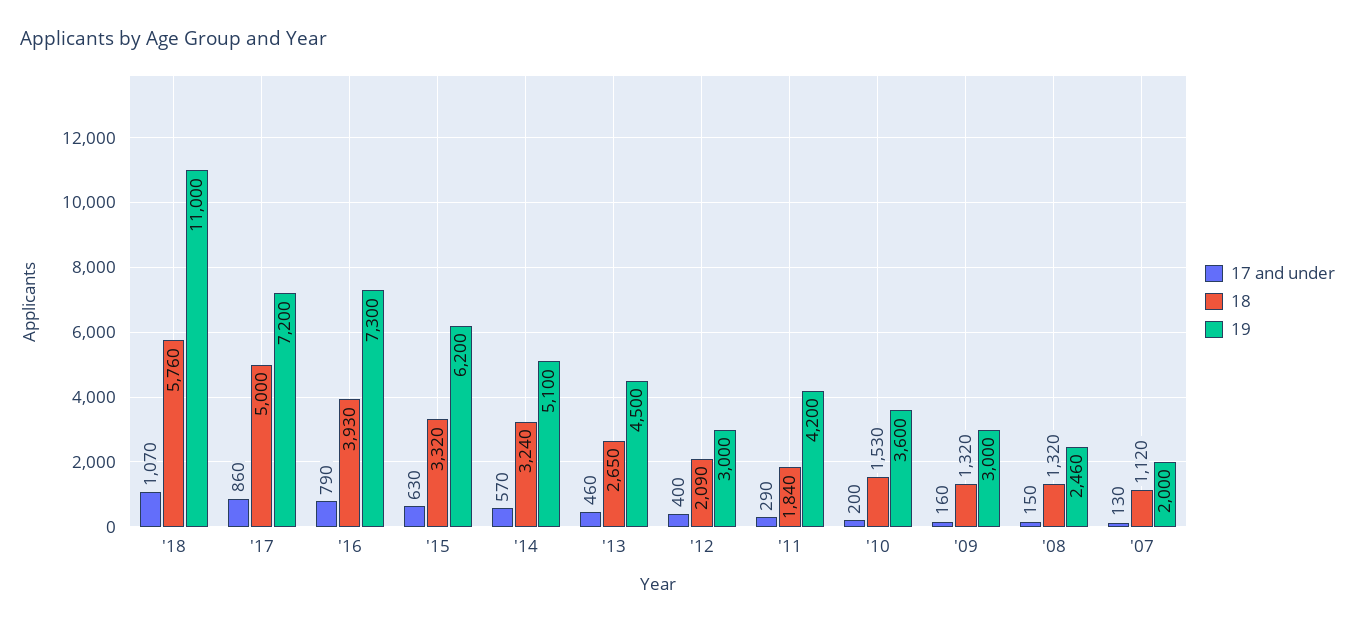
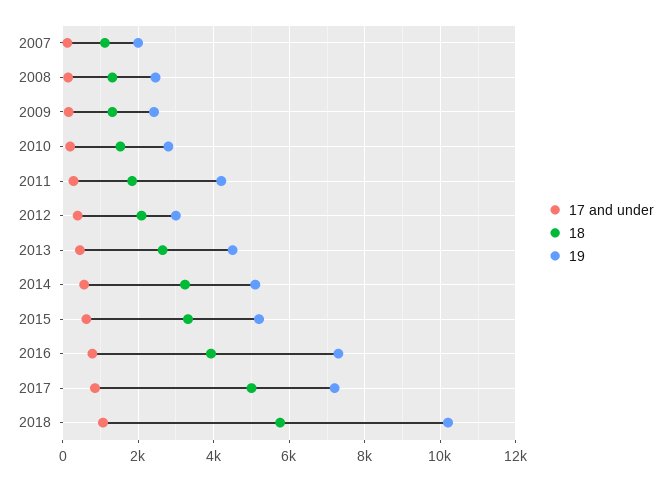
19, '18: 11000 -> 10200
19, '15: 6200 -> 5200
19, '10: 3600 -> 2800
19, '09: 3000 -> 2400

